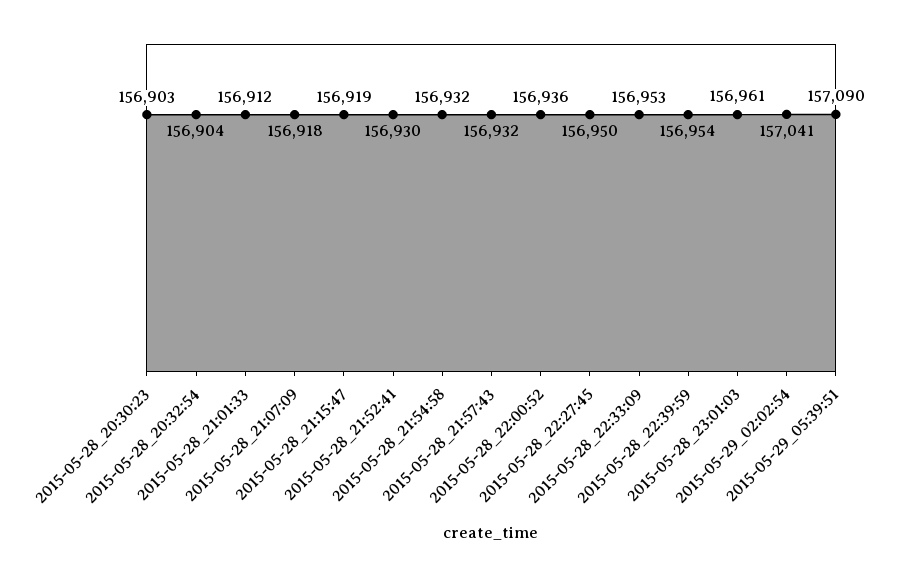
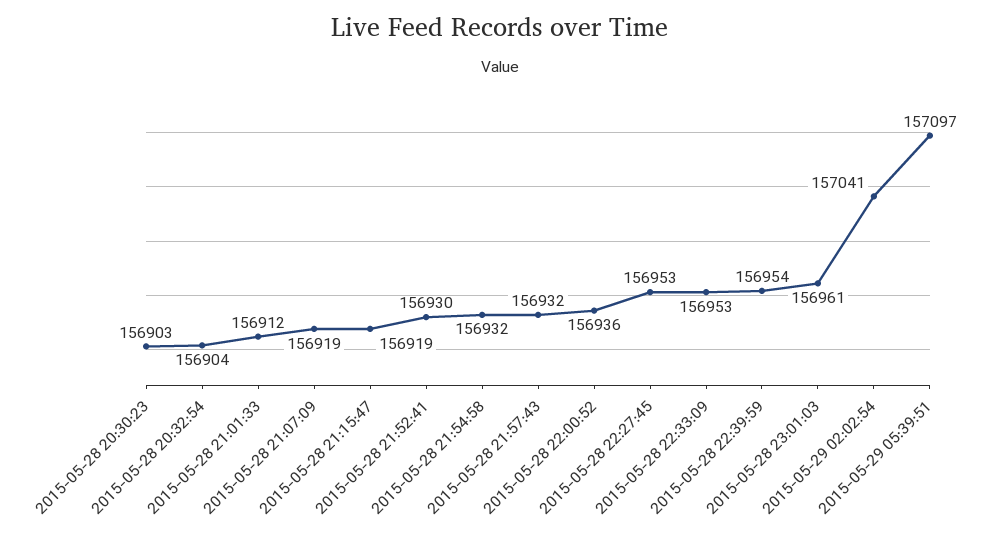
2015-05-28_21:07:09: 156918 -> 156919
2015-05-28_22:27:45: 156950 -> 156953
2015-05-29_05:39:51: 157090 -> 157097

